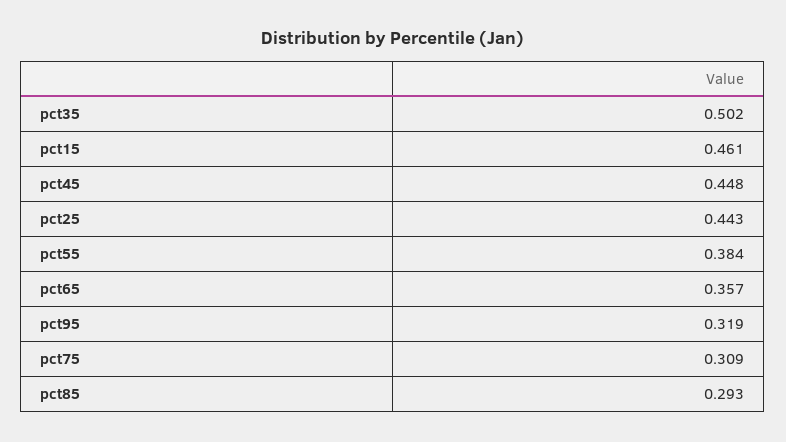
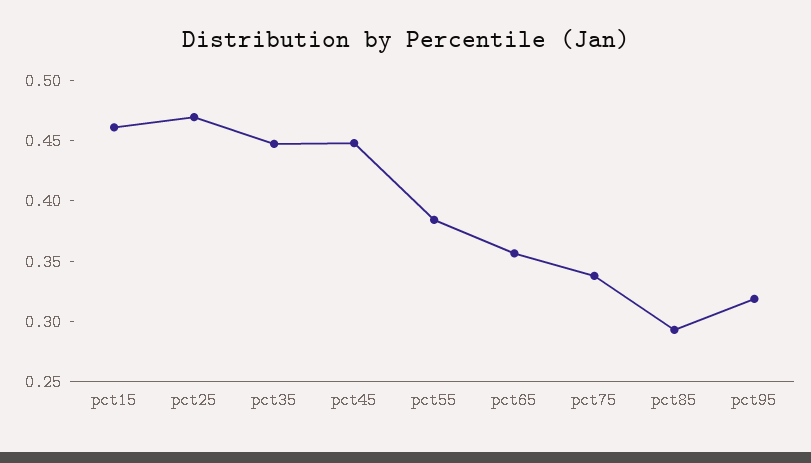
pct35: 0.502 -> 0.45
pct25: 0.443 -> 0.47
pct75: 0.309 -> 0.34

